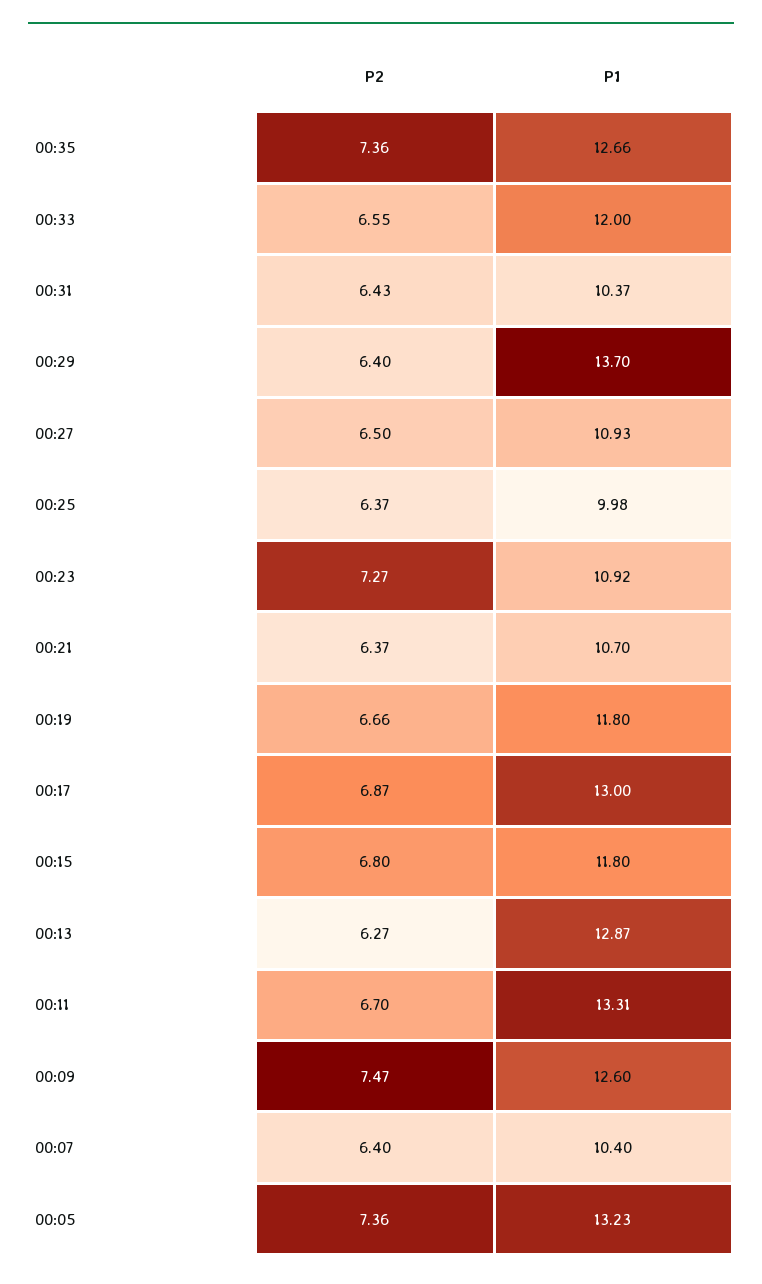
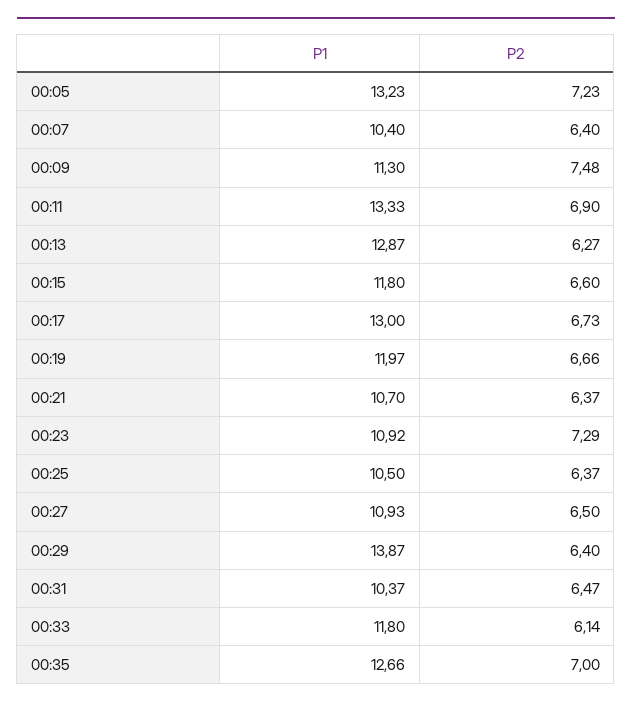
P2, 00:35: 7.36 -> 7
P2, 00:33: 6.55 -> 6.14
P1, 00:33: 12 -> 11.8
P2, 00:31: 6.43 -> 6.47
P1, 00:29: 13.7 -> 13.87
P1, 00:25: 9.98 -> 10.5
P2, 00:23: 7.27 -> 7.29
P1, 00:19: 11.8 -> 11.97
P2, 00:17: 6.87 -> 6.73
P2, 00:15: 6.8 -> 6.6
P2, 00:11: 6.7 -> 6.9
P1, 00:11: 13.31 -> 13.33
P2, 00:09: 7.47 -> 7.48
P1, 00:09: 12.6 -> 11.3
P2, 00:05: 7.36 -> 7.23

